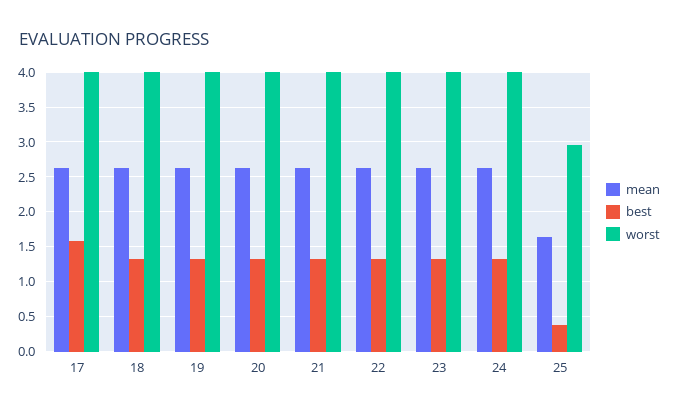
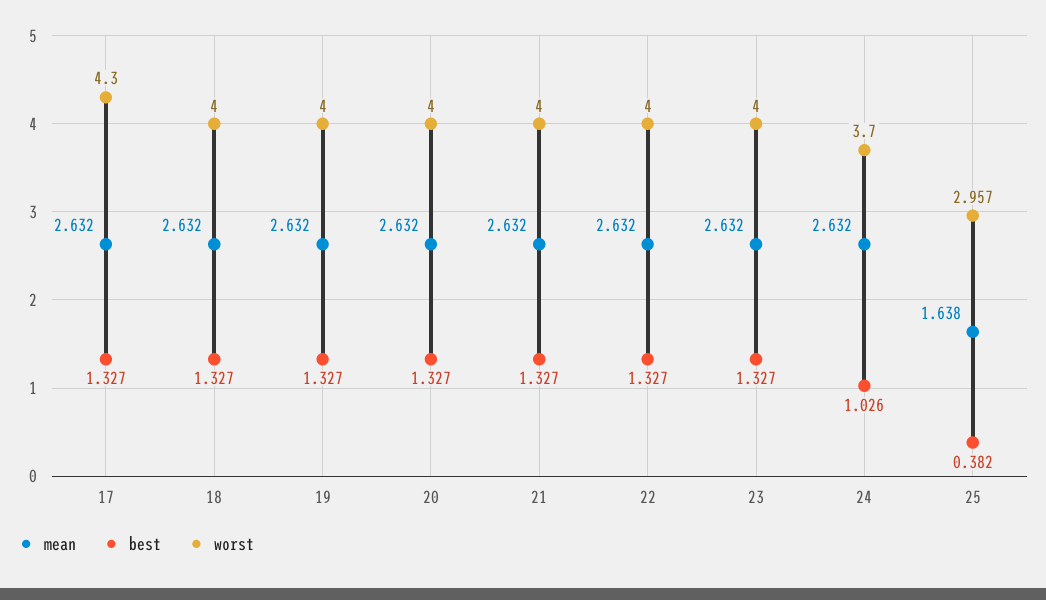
best, 17: 1.6 -> 1.327
worst, 17: 4 -> 4.3
best, 24: 1.3 -> 1.026
worst, 24: 4 -> 3.7

